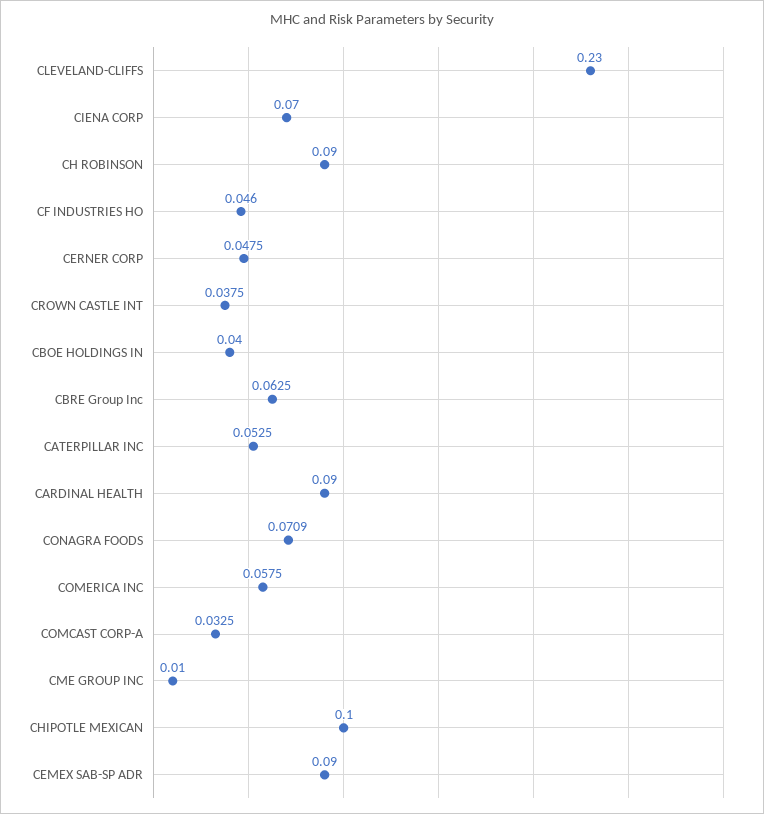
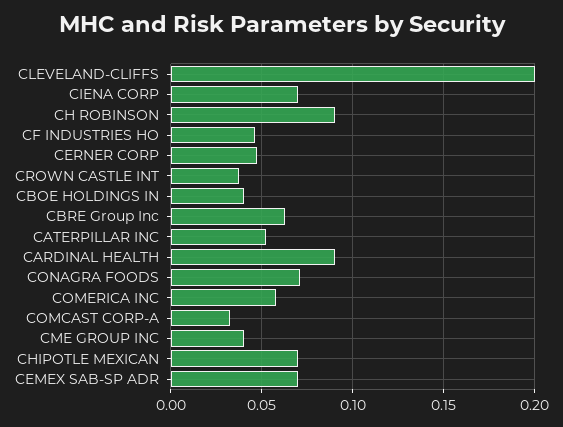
CLEVELAND-CLIFFS: 0.23 -> 0.2
CME GROUP INC: 0.01 -> 0.04
CHIPOTLE MEXICAN: 0.1 -> 0.07
CEMEX SAB-SP ADR: 0.09 -> 0.07

